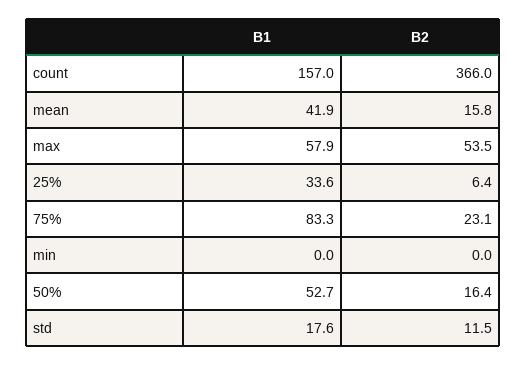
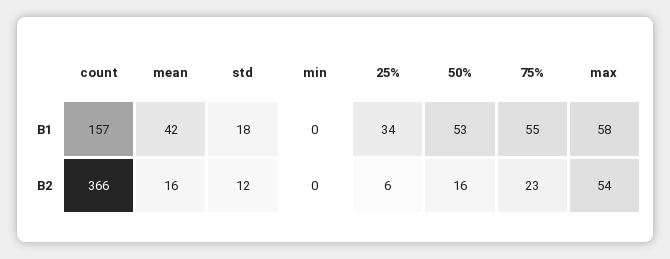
B1, 75%: 83.3 -> 55

